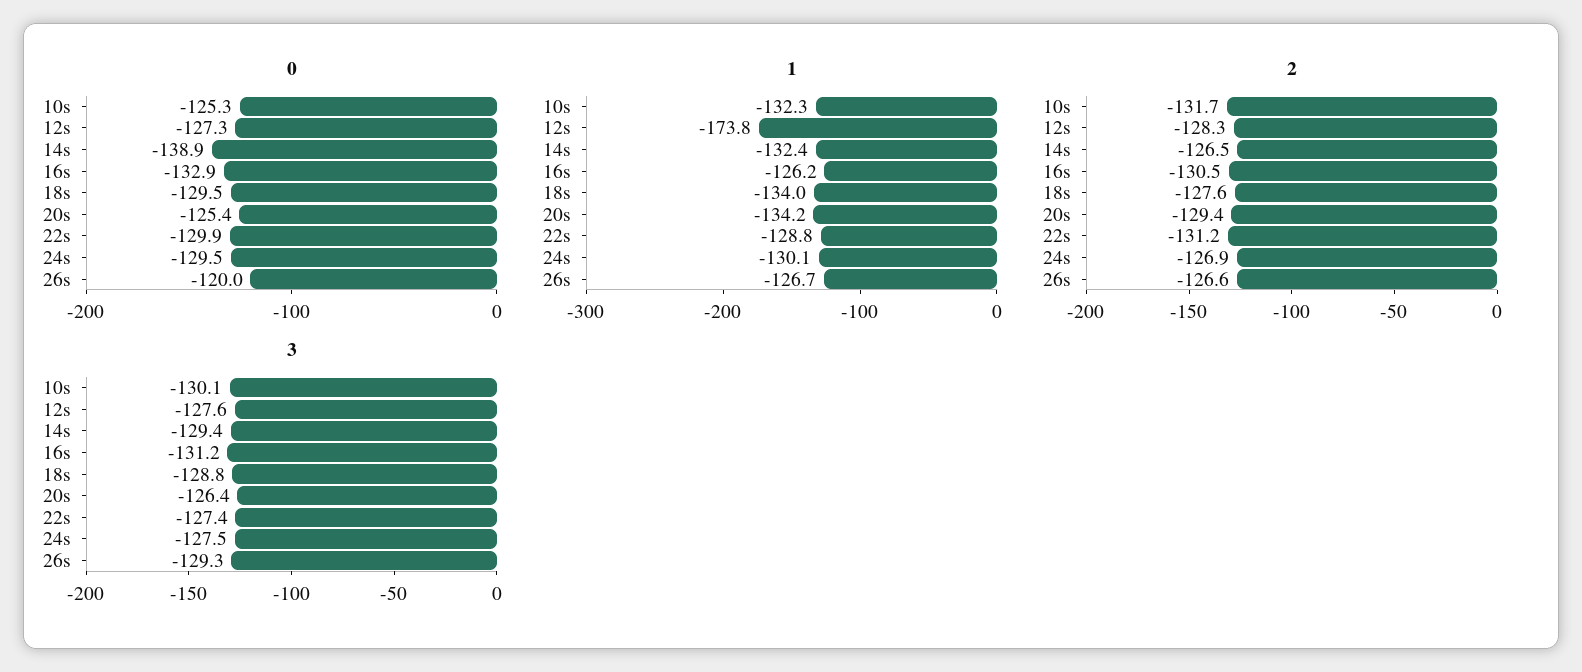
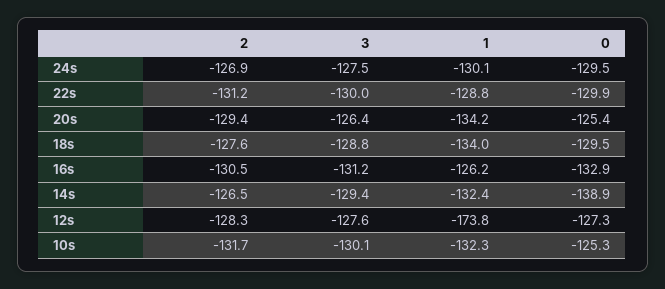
0, 26s: -120 -> none
1, 26s: -126.7 -> none
2, 26s: -126.6 -> none
3, 22s: -127.4 -> -130
3, 26s: -129.3 -> none

